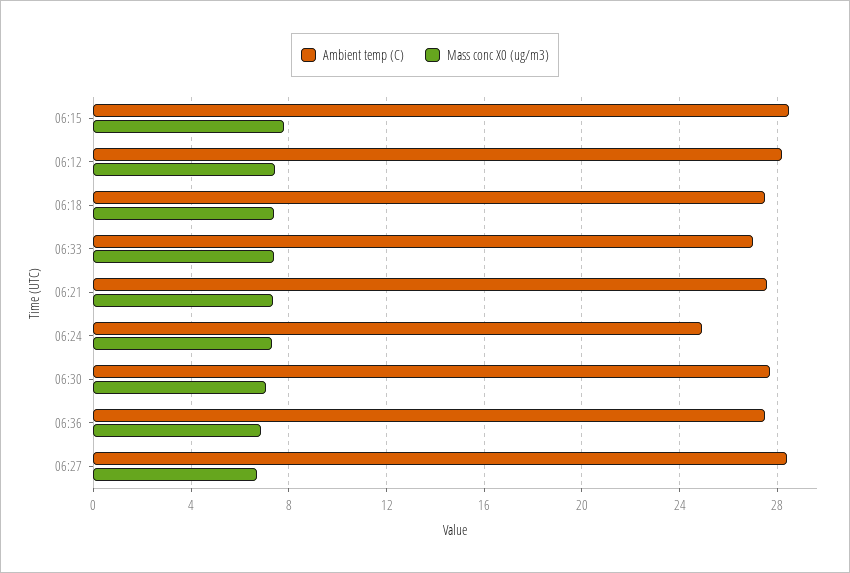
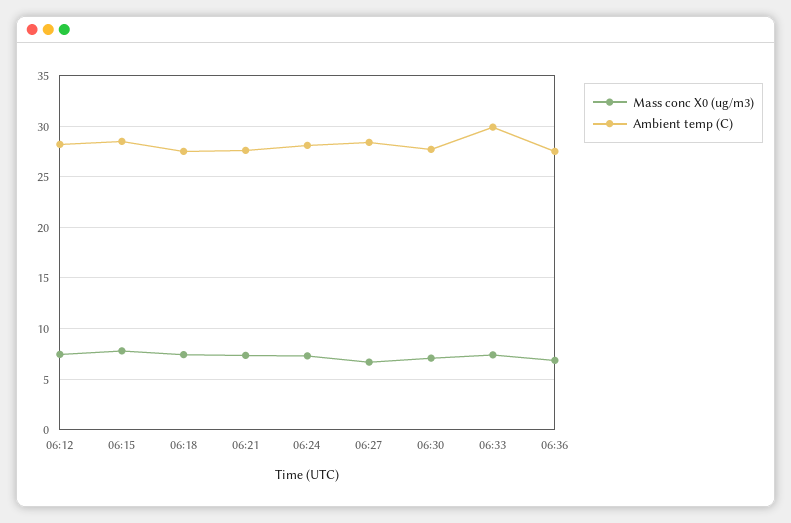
Ambient temp (C), 06:33: 27 -> 30
Ambient temp (C), 06:24: 25 -> 28

